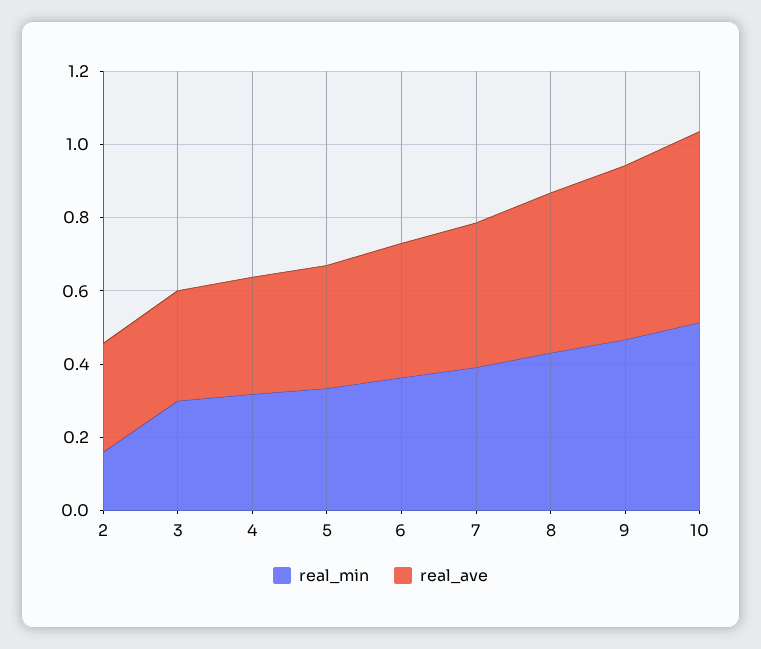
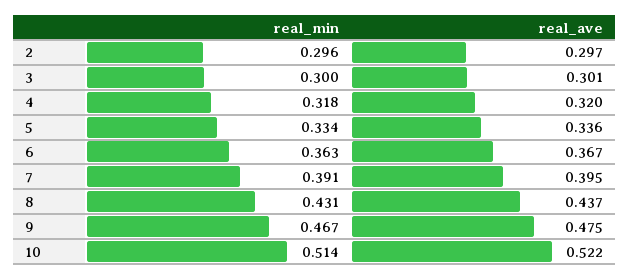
real_min, 2: 0.15 -> 0.296

